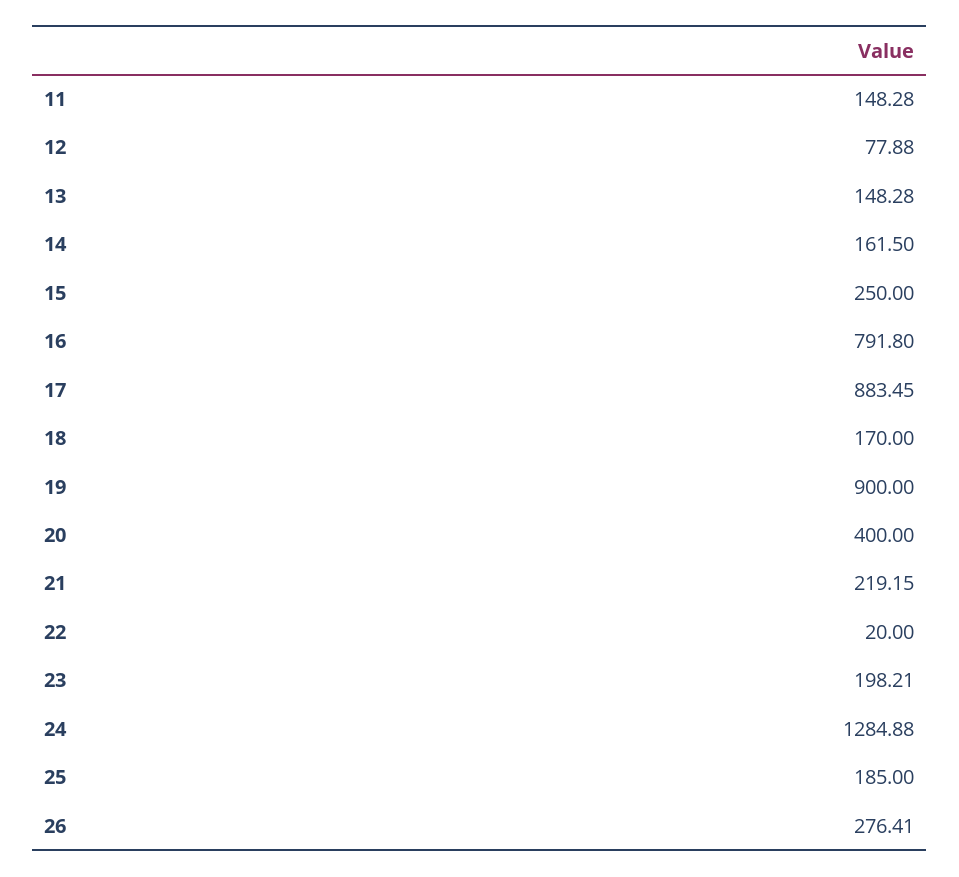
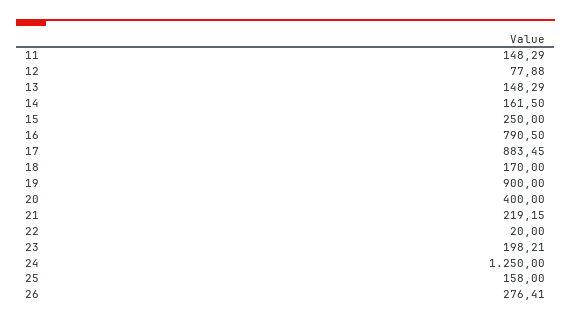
11: 148.28 -> 148.29
13: 148.28 -> 148.29
16: 791.8 -> 790.5
24: 1284.88 -> 1250
25: 185 -> 158

